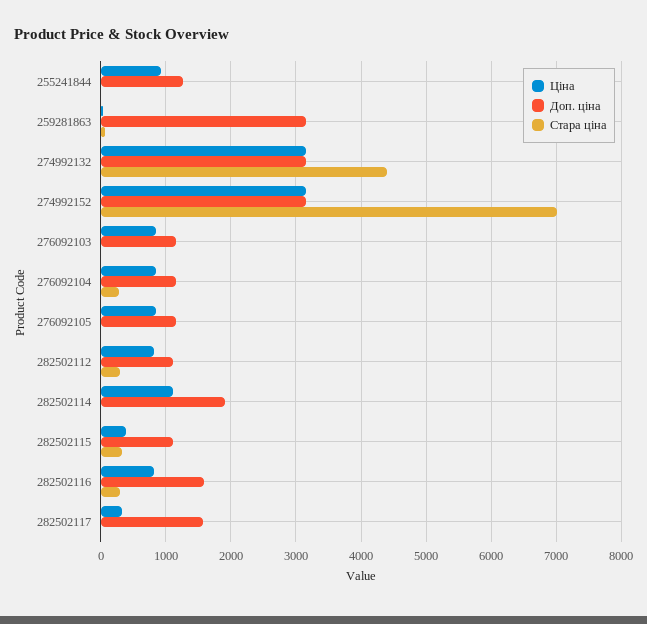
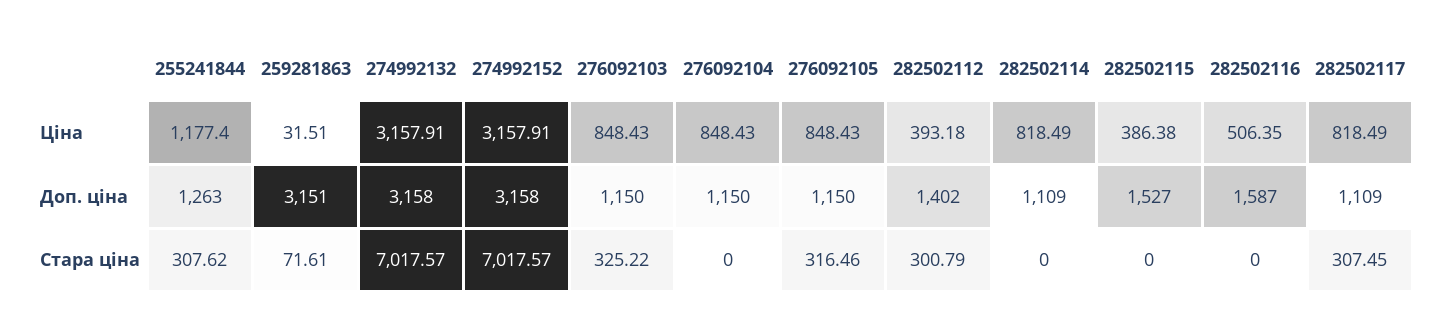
Ціна, 255241844: 900 -> 1177.4
Стара ціна, 255241844: 0 -> 307.62
Стара ціна, 274992132: 4400 -> 7017.57
Стара ціна, 276092103: 0 -> 325.22
Стара ціна, 276092104: 300 -> 0
Стара ціна, 276092105: 0 -> 316.46
Ціна, 282502112: 800 -> 393.18
Доп. ціна, 282502112: 1100 -> 1402
Ціна, 282502114: 1100 -> 818.49
Доп. ціна, 282502114: 1900 -> 1109
Доп. ціна, 282502115: 1100 -> 1527
Стара ціна, 282502115: 300 -> 0
Ціна, 282502116: 800 -> 506.35
Стара ціна, 282502116: 300 -> 0
Ціна, 282502117: 300 -> 818.49
Доп. ціна, 282502117: 1600 -> 1109
Стара ціна, 282502117: 0 -> 307.45

